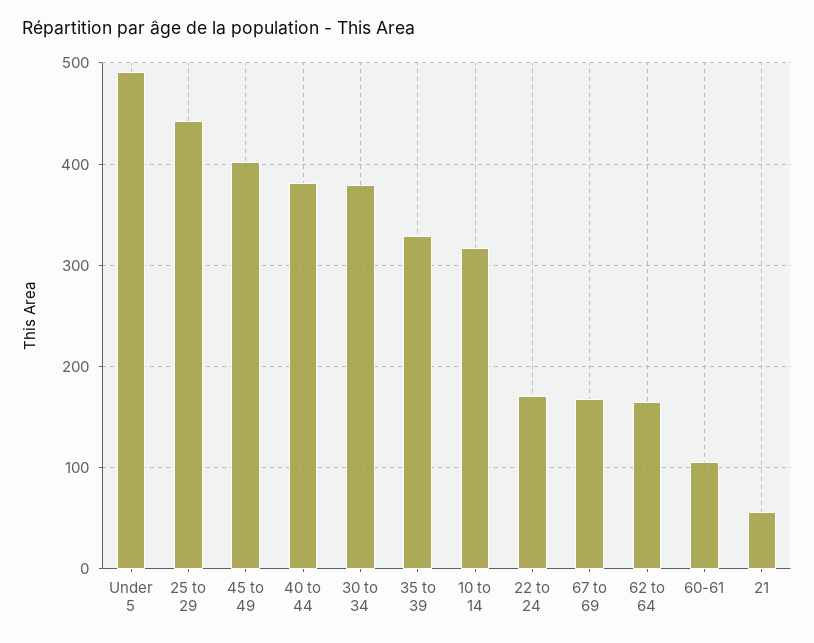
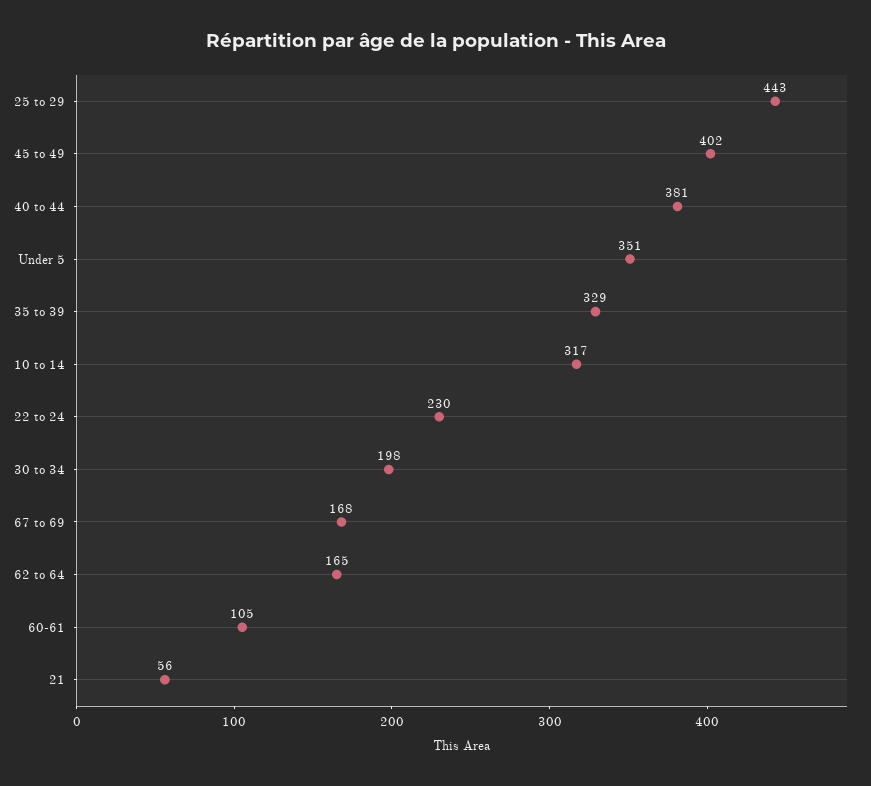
Under 5: 490 -> 351
30 to 34: 380 -> 198
22 to 24: 170 -> 230

